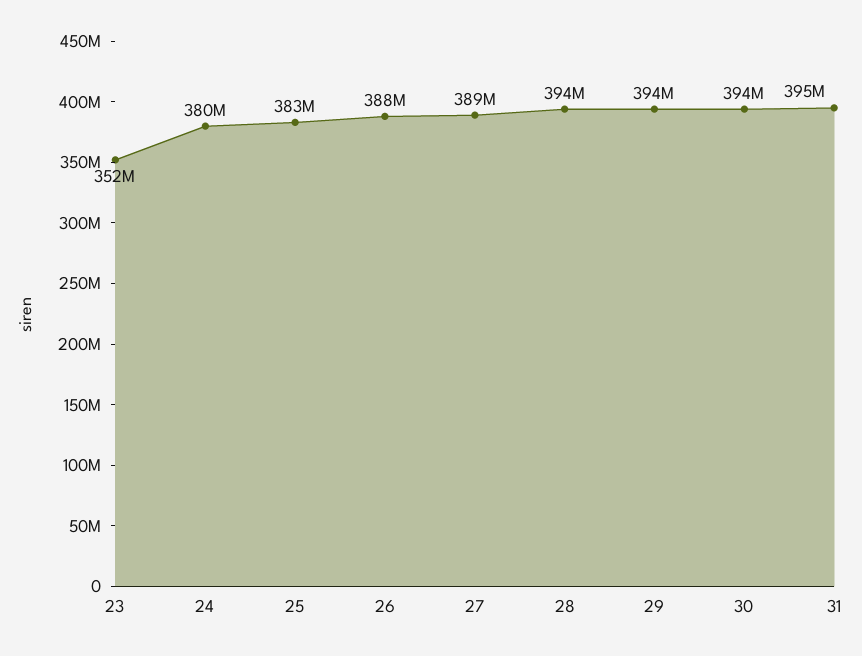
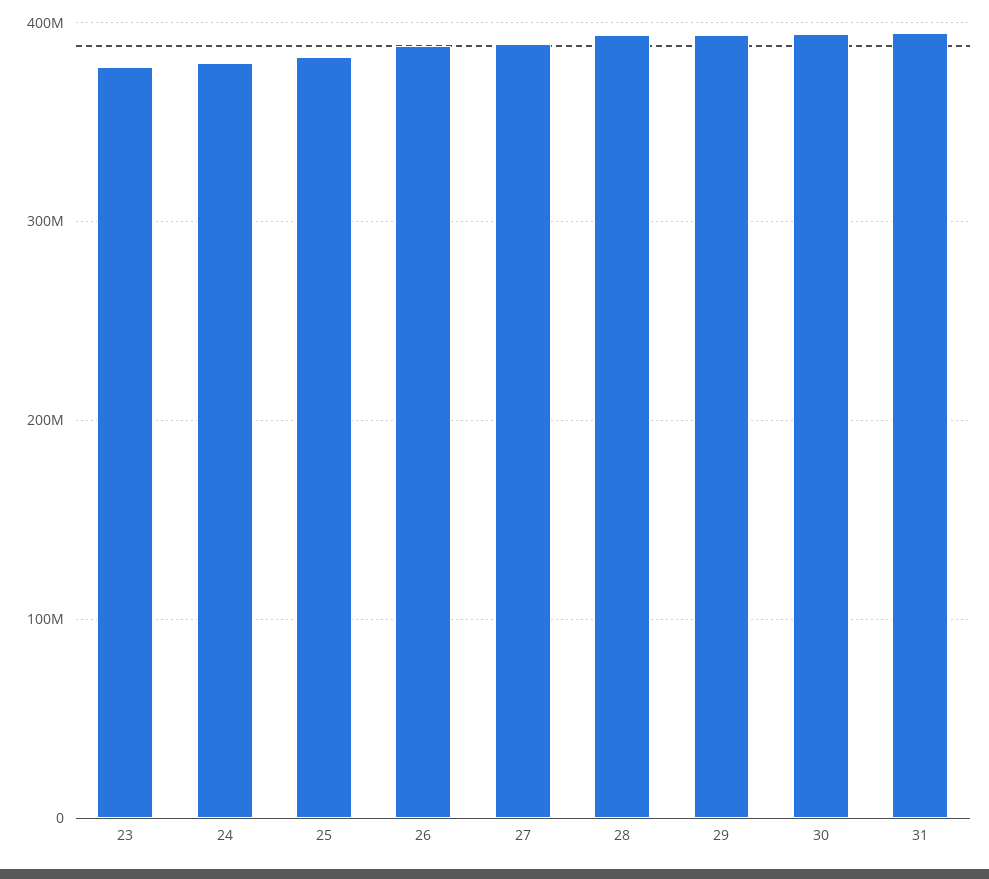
23: 352000000 -> 380000000

